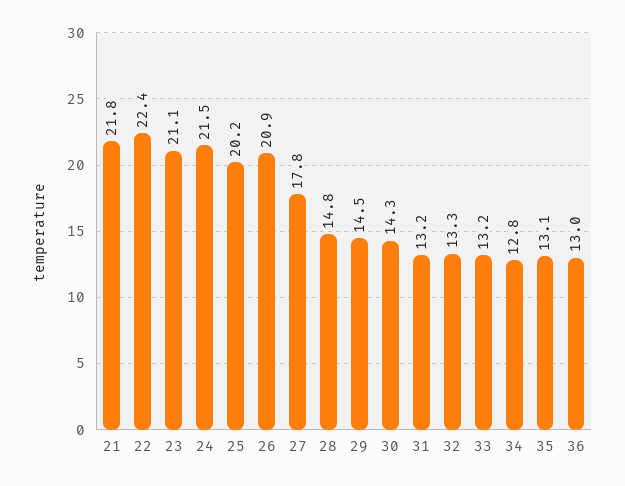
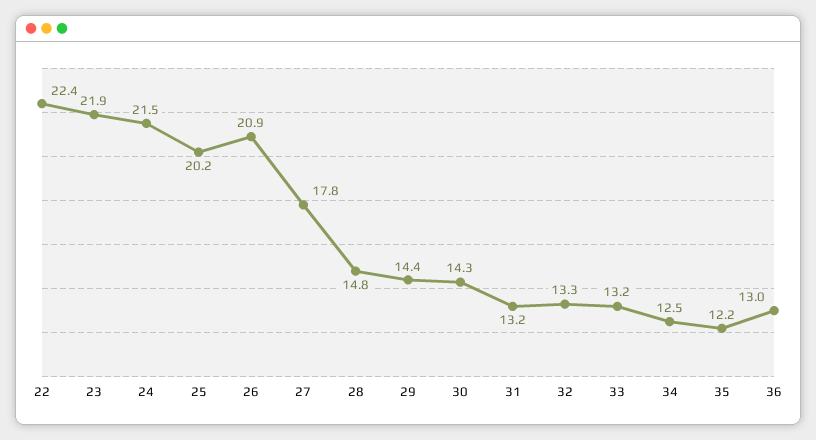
21: 21.8 -> none
23: 21.1 -> 21.9
29: 14.5 -> 14.4
34: 12.8 -> 12.5
35: 13.1 -> 12.2

